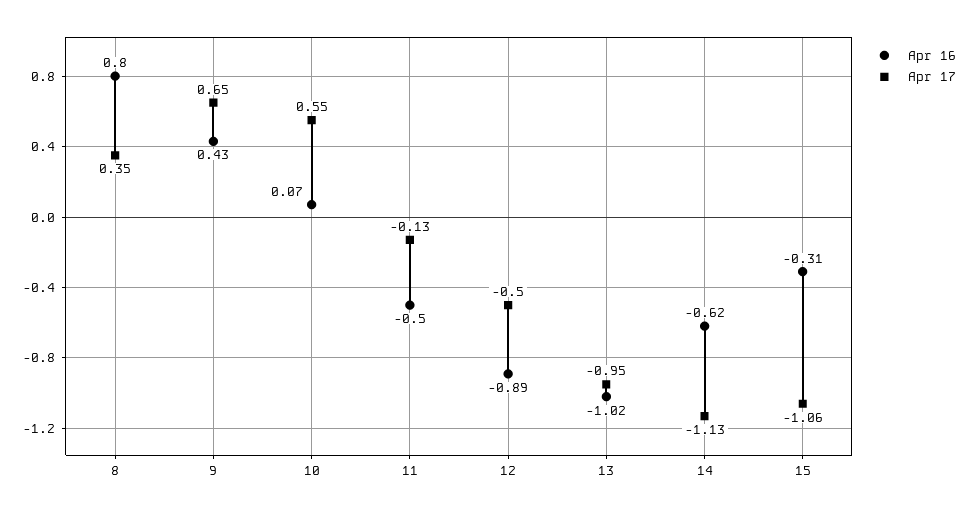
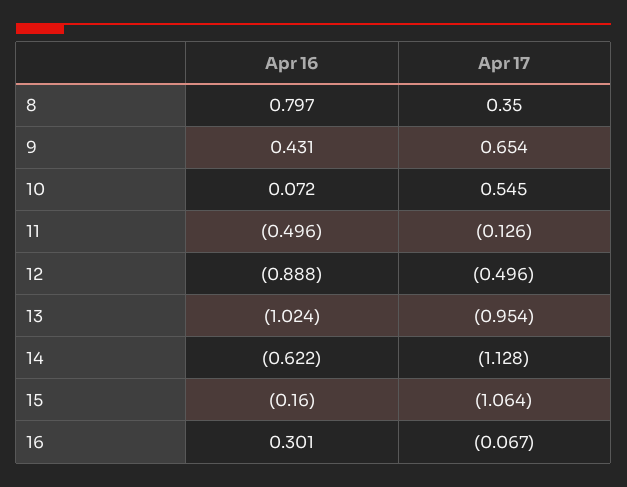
Apr 16, 15: -0.31 -> -0.16
Apr 16, 16: none -> 0.301
Apr 17, 16: none -> -0.067

